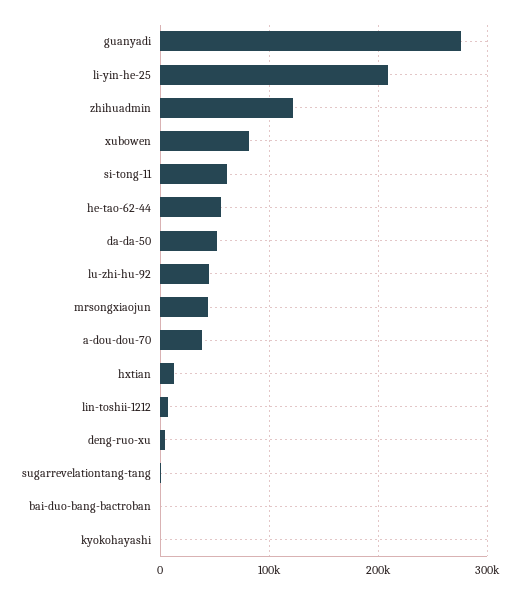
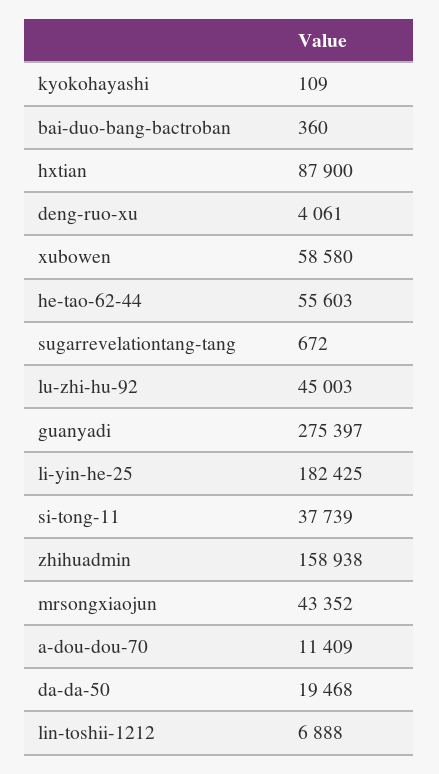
li-yin-he-25: 210000 -> 182425
zhihuadmin: 120000 -> 158938
xubowen: 80000 -> 58580
si-tong-11: 60000 -> 37739
da-da-50: 50000 -> 19468
a-dou-dou-70: 40000 -> 11409
hxtian: 10000 -> 87900

